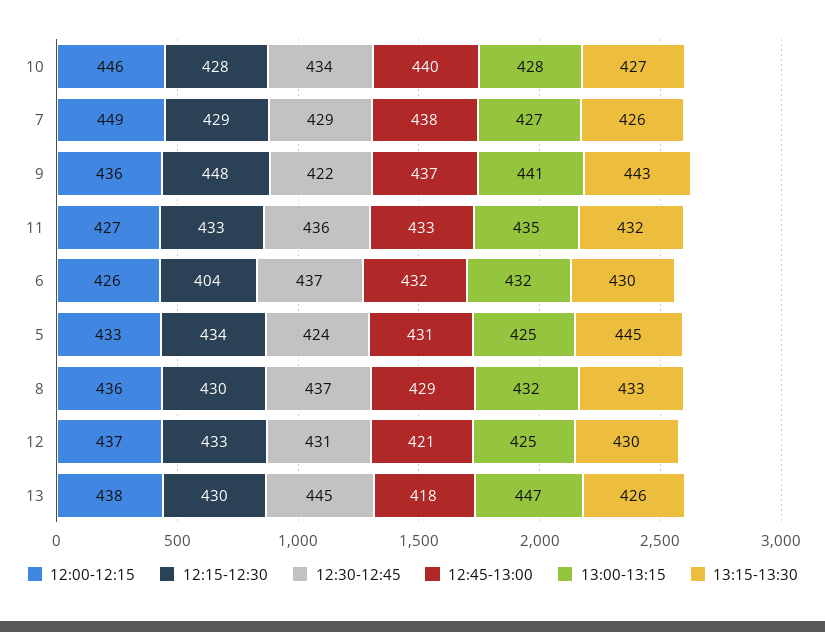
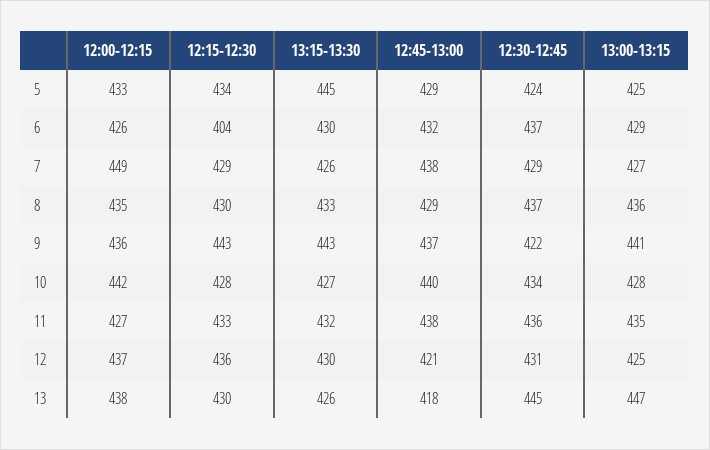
12:00-12:15, 10: 446 -> 442
12:15-12:30, 9: 448 -> 443
12:45-13:00, 11: 433 -> 438
13:00-13:15, 6: 432 -> 429
12:45-13:00, 5: 431 -> 429
12:00-12:15, 8: 436 -> 435
13:00-13:15, 8: 432 -> 436
12:15-12:30, 12: 433 -> 436

